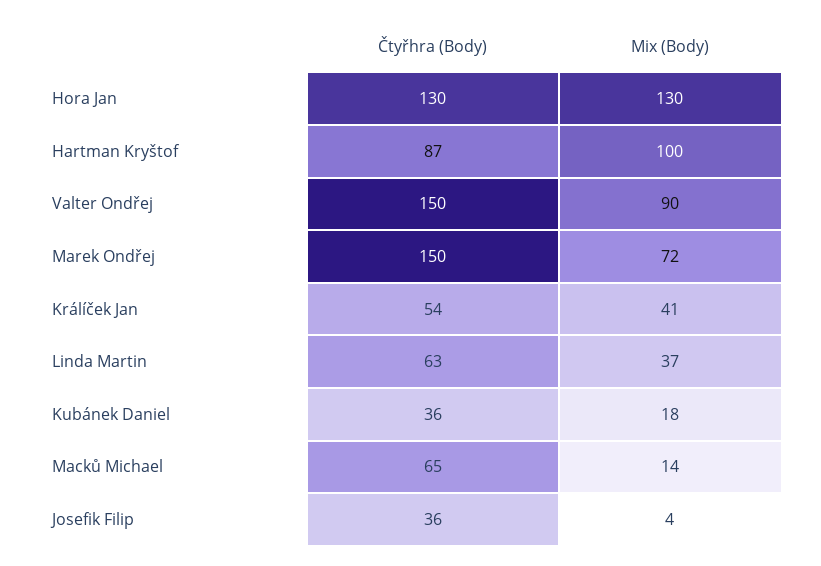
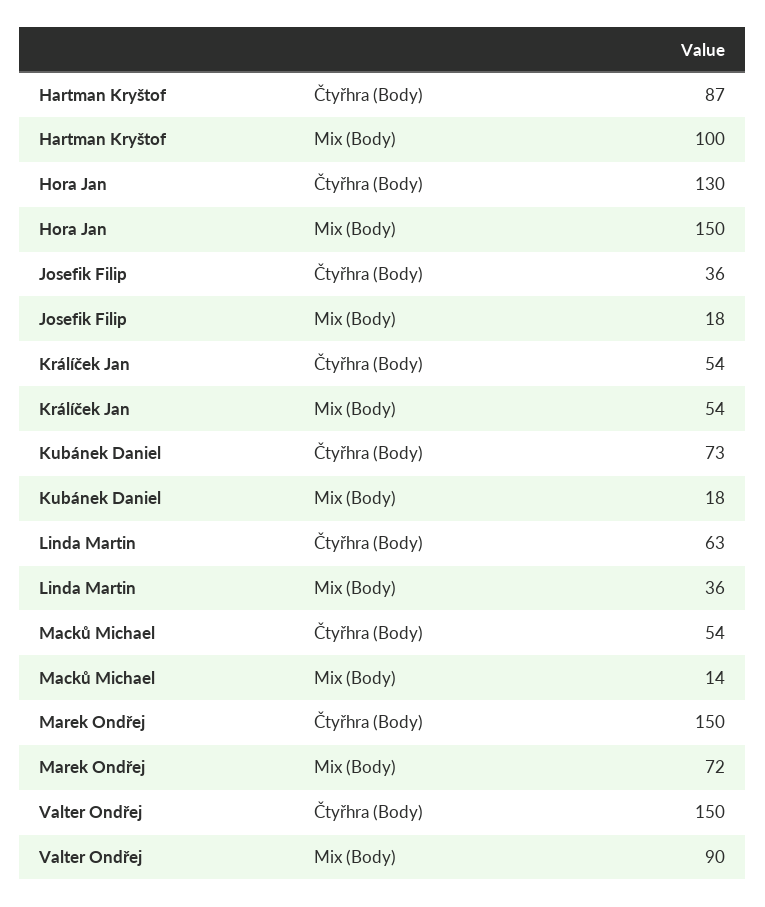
Mix (Body), Hora Jan: 130 -> 150
Mix (Body), Králíček Jan: 41 -> 54
Mix (Body), Linda Martin: 37 -> 36
Čtyřhra (Body), Kubánek Daniel: 36 -> 73
Čtyřhra (Body), Macků Michael: 65 -> 54
Mix (Body), Josefik Filip: 4 -> 18

